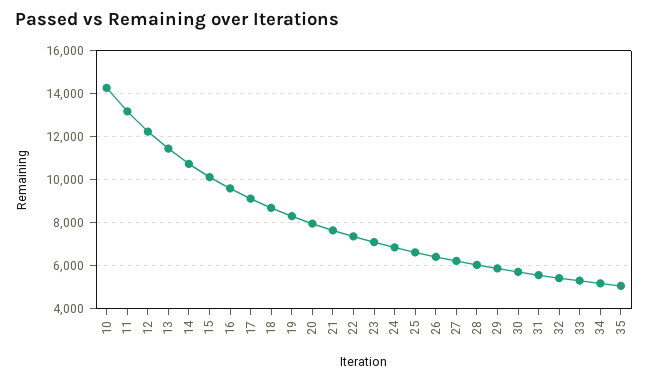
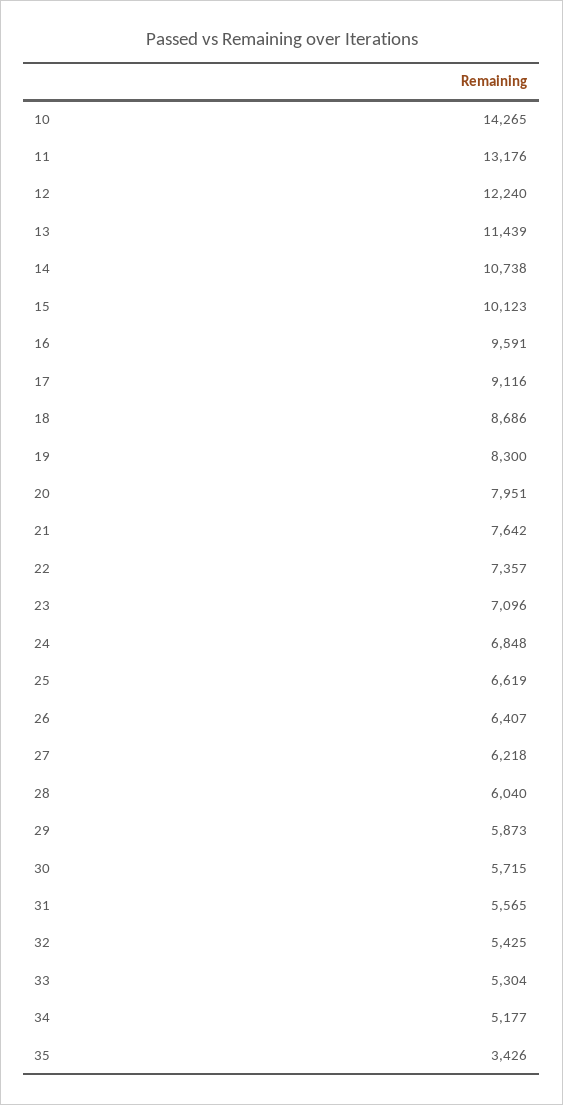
35: 5000 -> 3426

